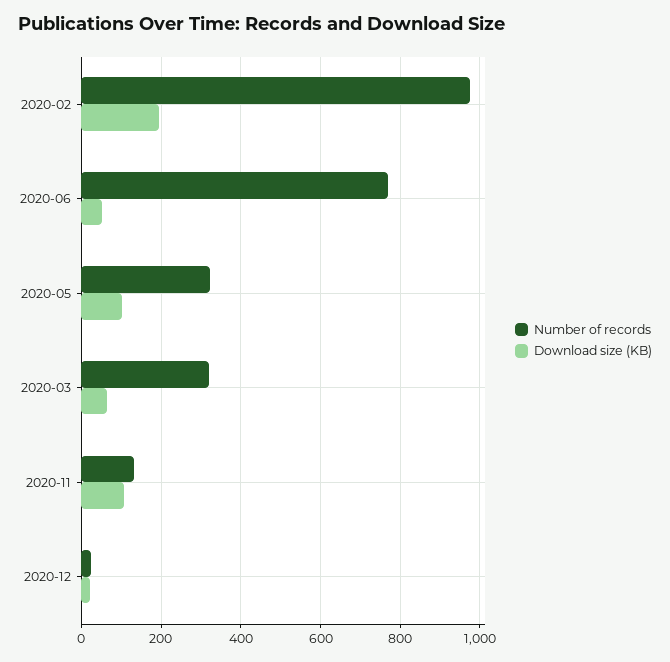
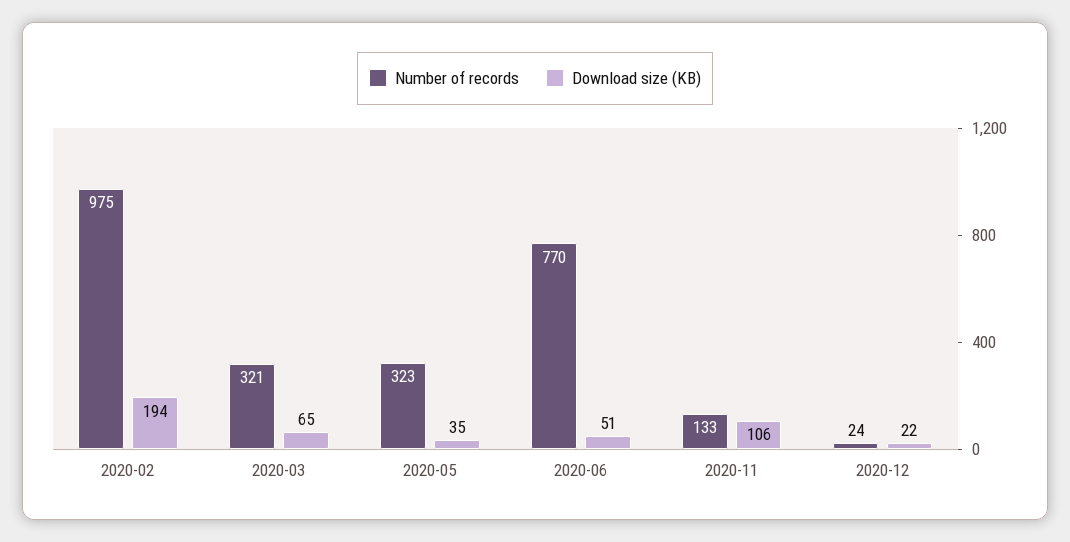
Download size (KB), 2020-05: 100 -> 35

